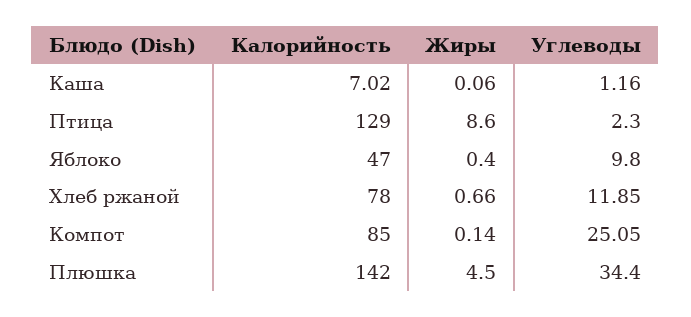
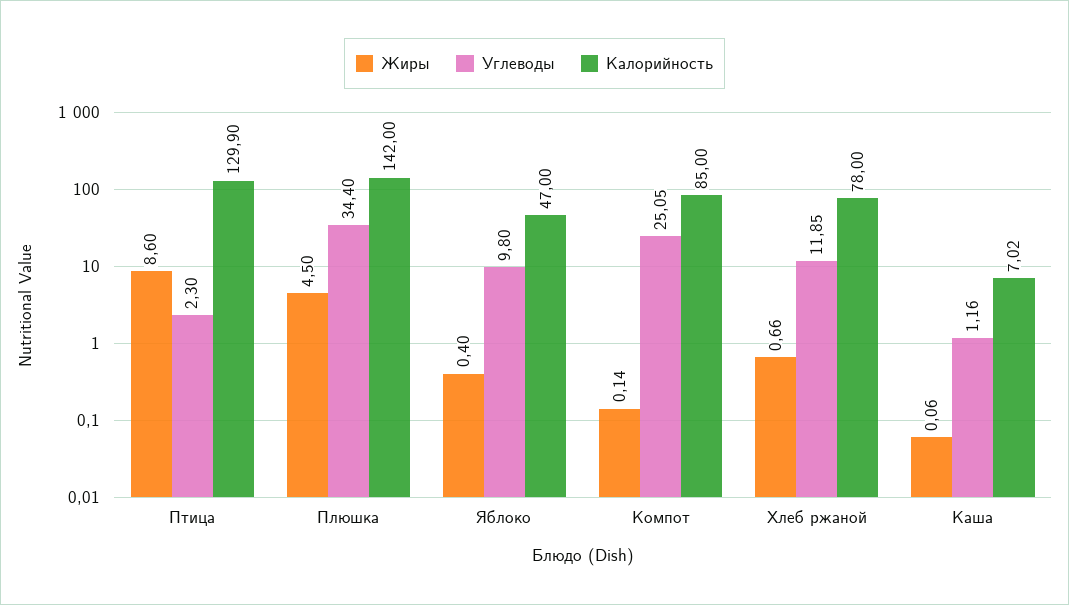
Калорийность, Птица: 129 -> 129.9

